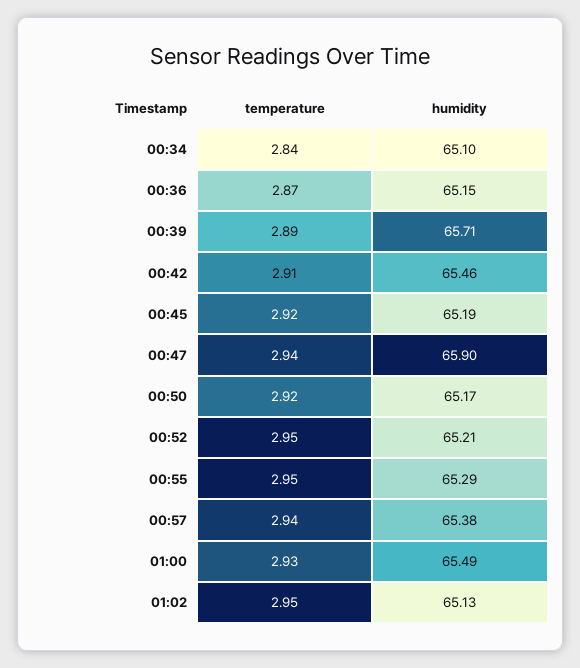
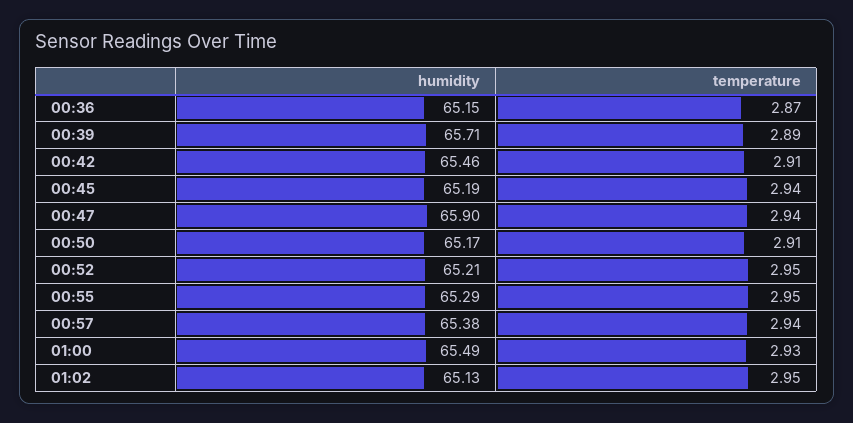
temperature, 00:34: 2.84 -> none
humidity, 00:34: 65.1 -> none
temperature, 00:45: 2.92 -> 2.94
temperature, 00:50: 2.92 -> 2.91

